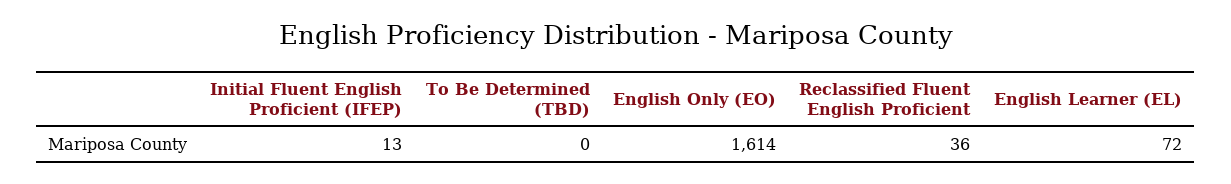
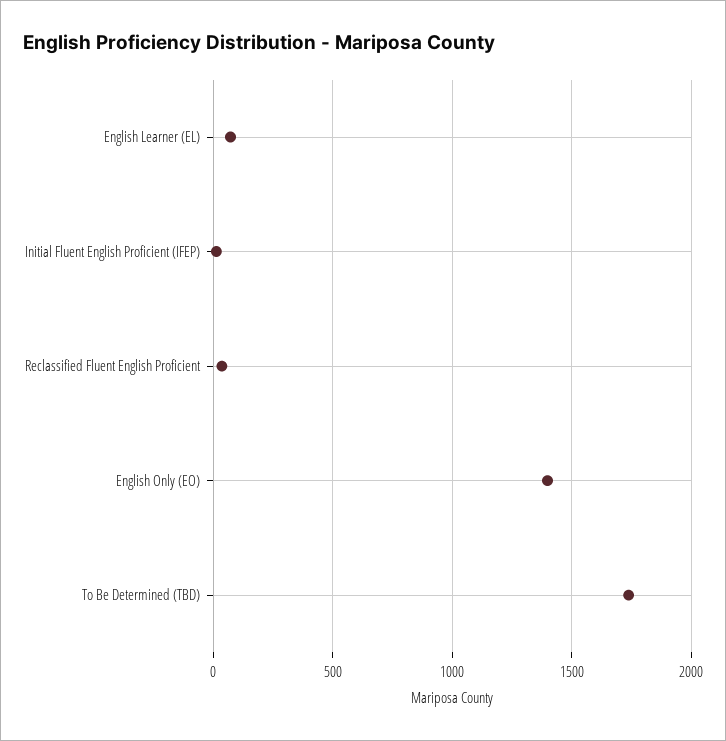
To Be Determined (TBD): 0 -> 1750
English Only (EO): 1614 -> 1400

